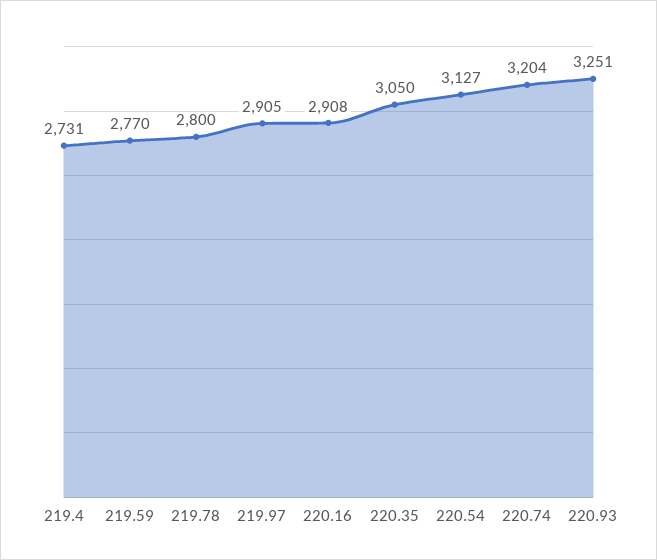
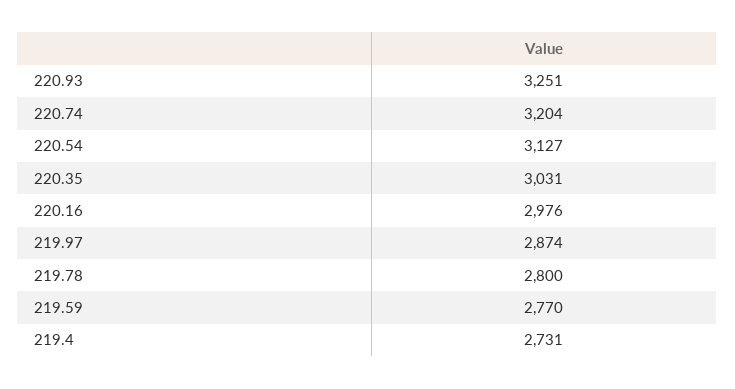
219.97: 2905 -> 2874
220.16: 2908 -> 2976
220.35: 3050 -> 3031

